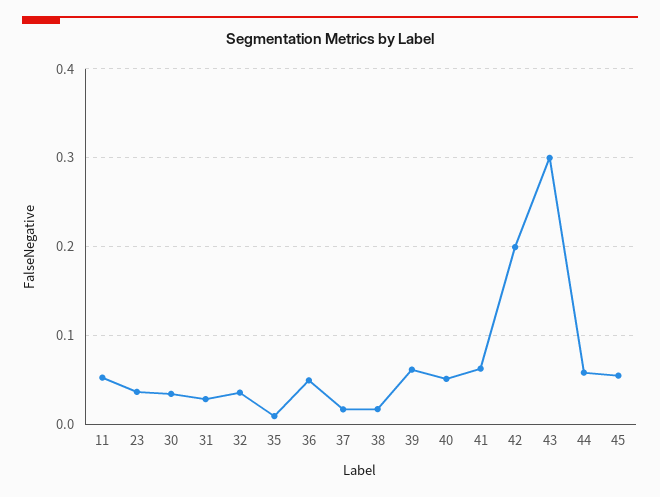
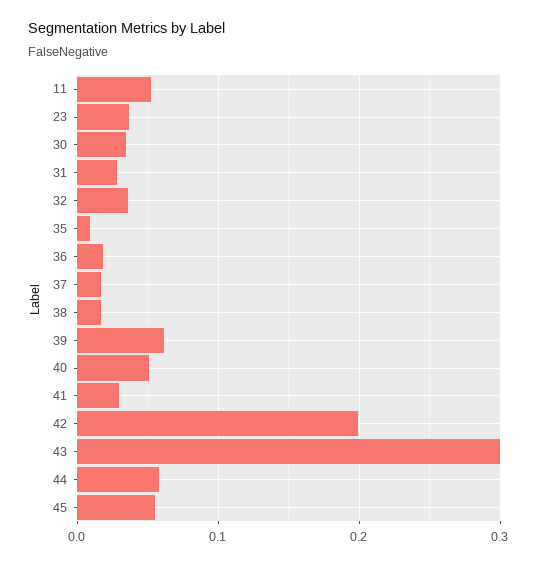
36: 0.05 -> 0.02
41: 0.06 -> 0.03

